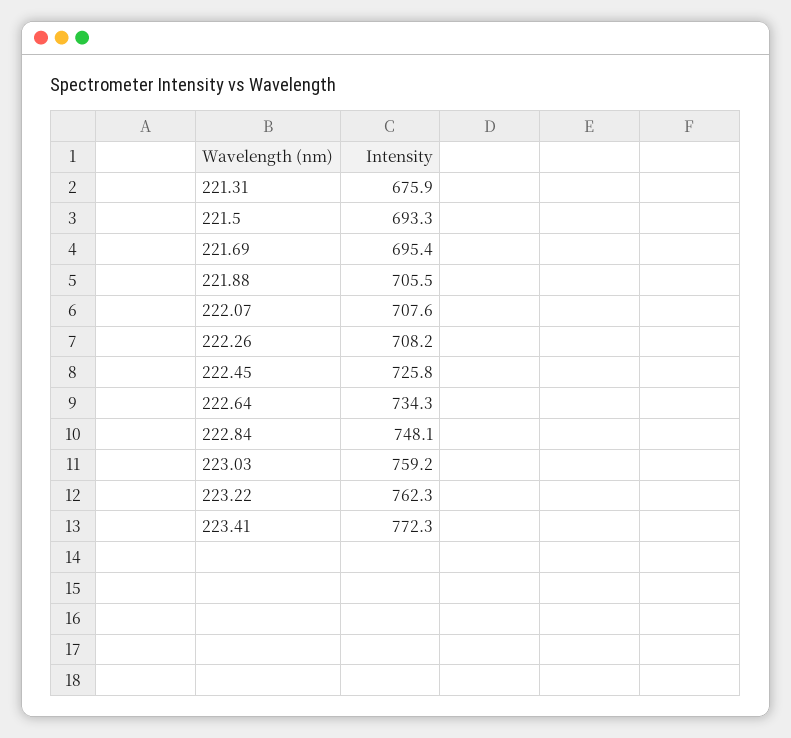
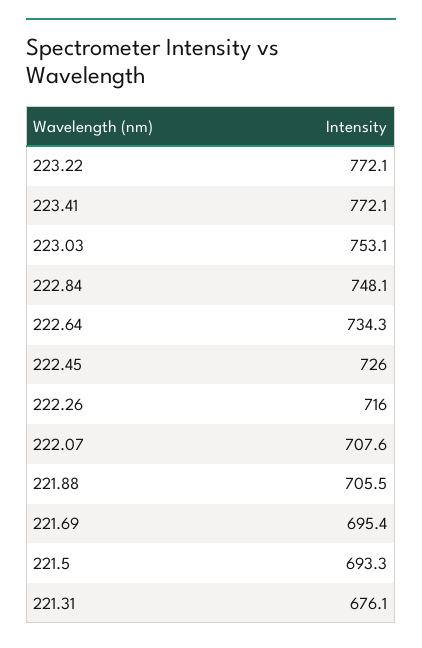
221.31: 675.9 -> 676.1
222.26: 708.2 -> 716
222.45: 725.8 -> 726
223.03: 759.2 -> 753.1
223.22: 762.3 -> 772.1
223.41: 772.3 -> 772.1

